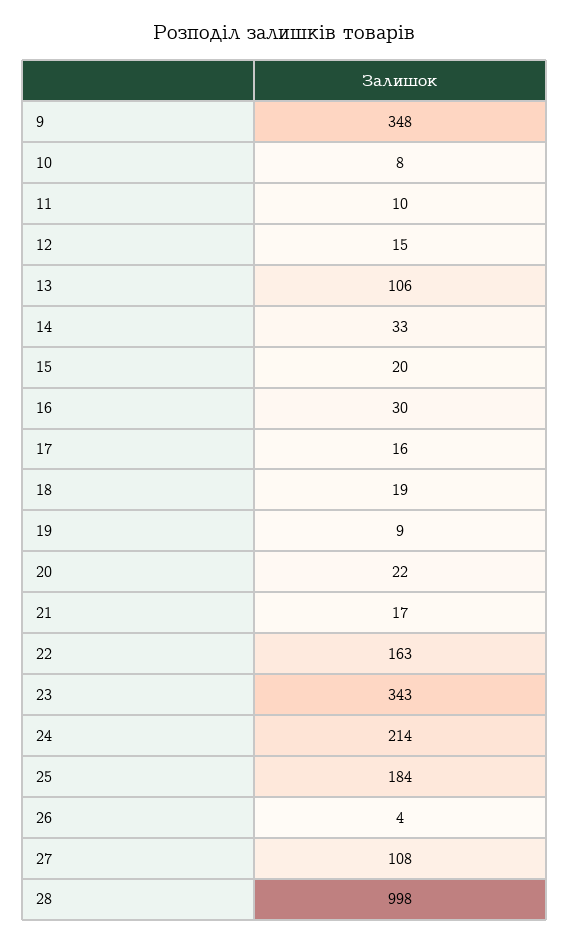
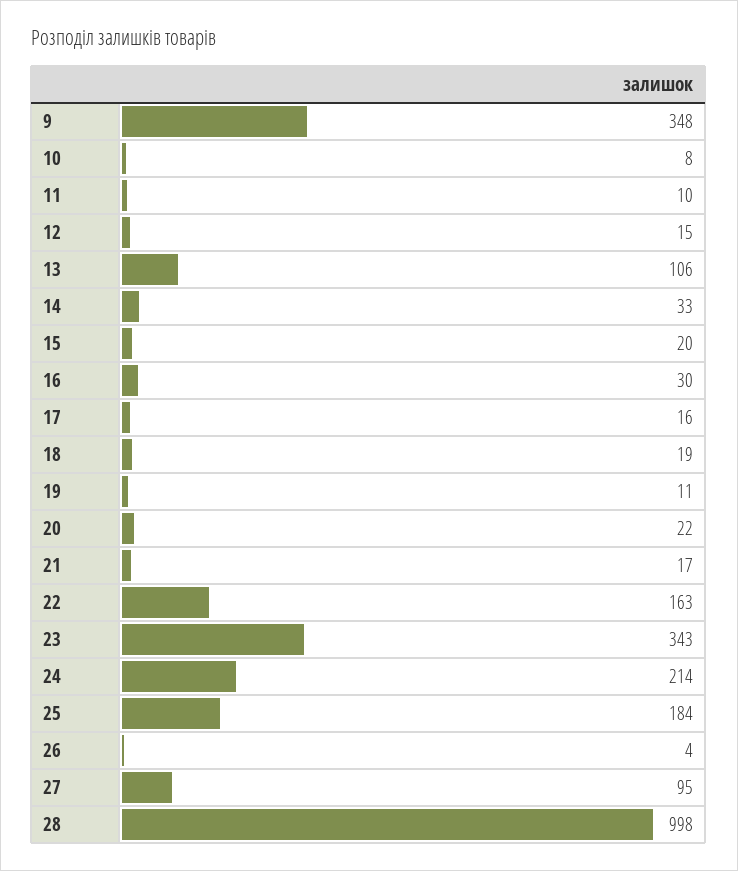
19: 9 -> 11
27: 108 -> 95

